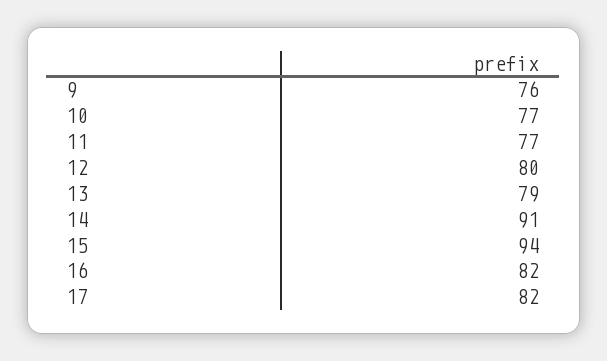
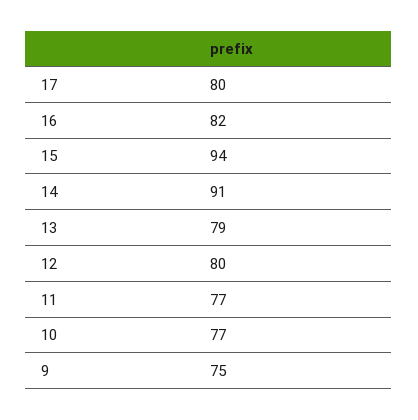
9: 76 -> 75
17: 82 -> 80

